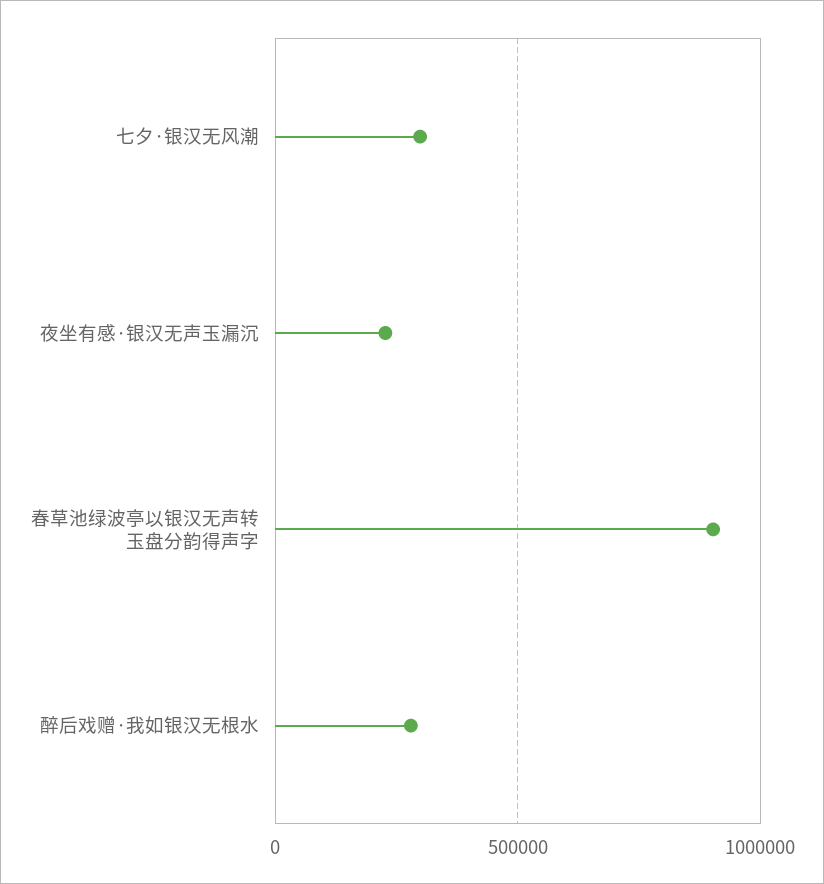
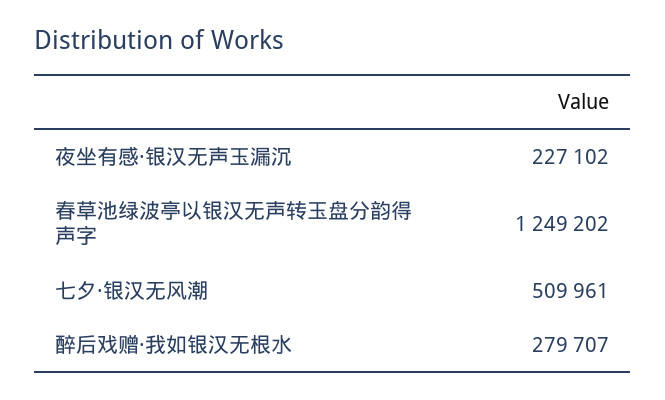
七夕·银汉无风潮: 300000 -> 509961
春草池绿波亭以银汉无声转玉盘分韵得声字: 900000 -> 1249202

